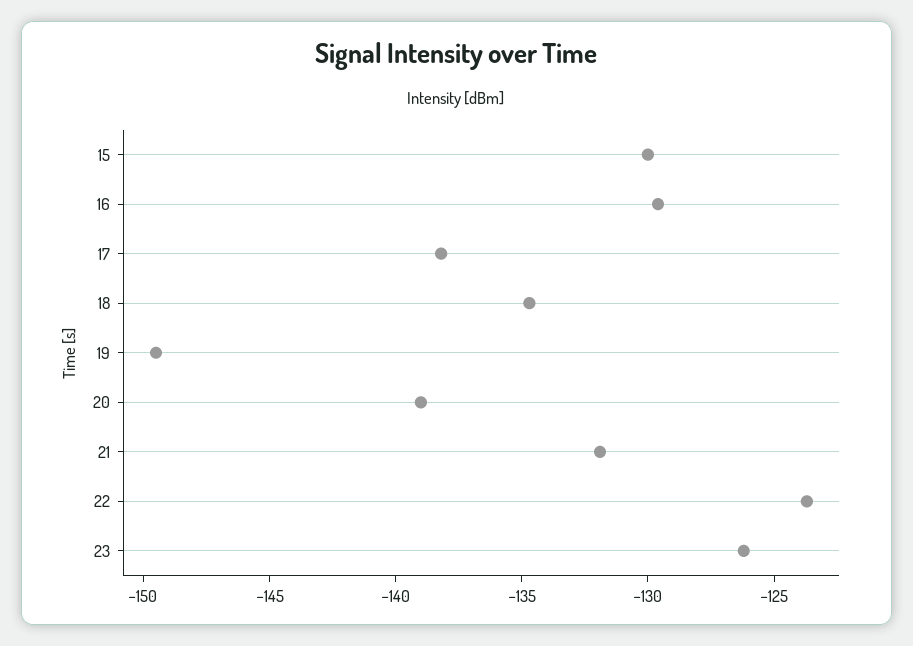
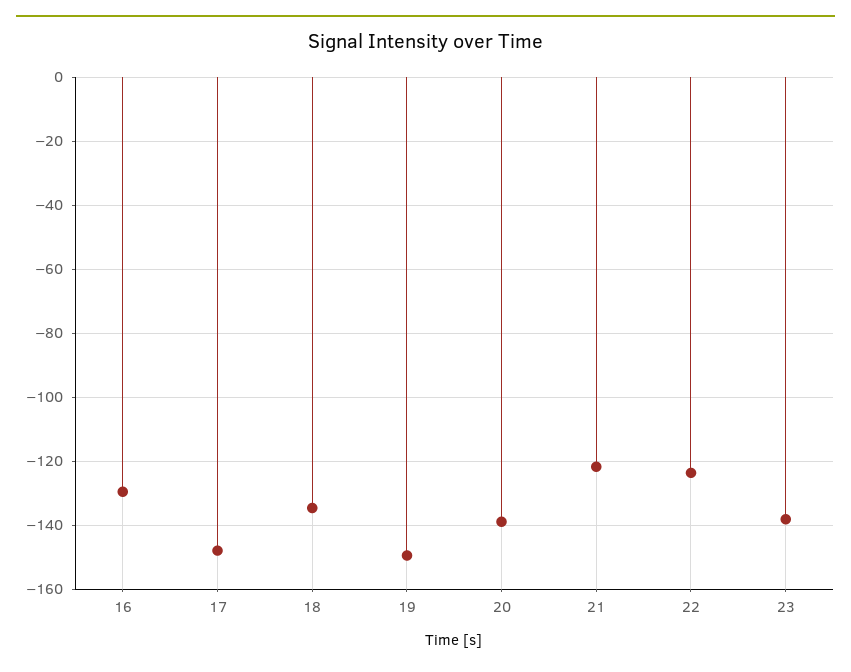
15: -130 -> none
17: -138 -> -148
21: -132 -> -122
23: -126 -> -138

